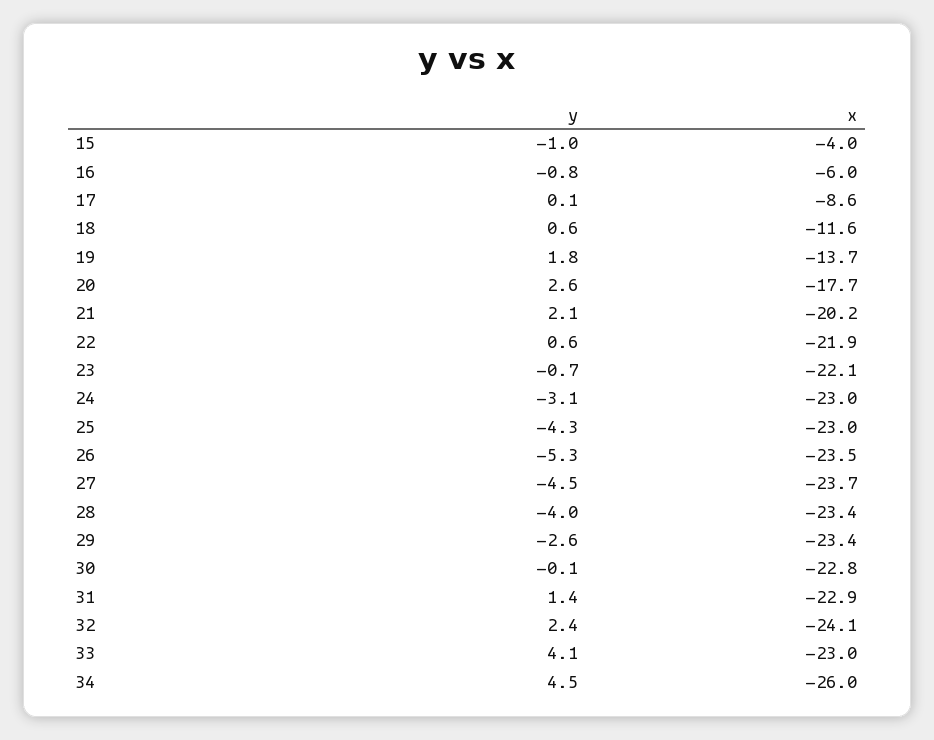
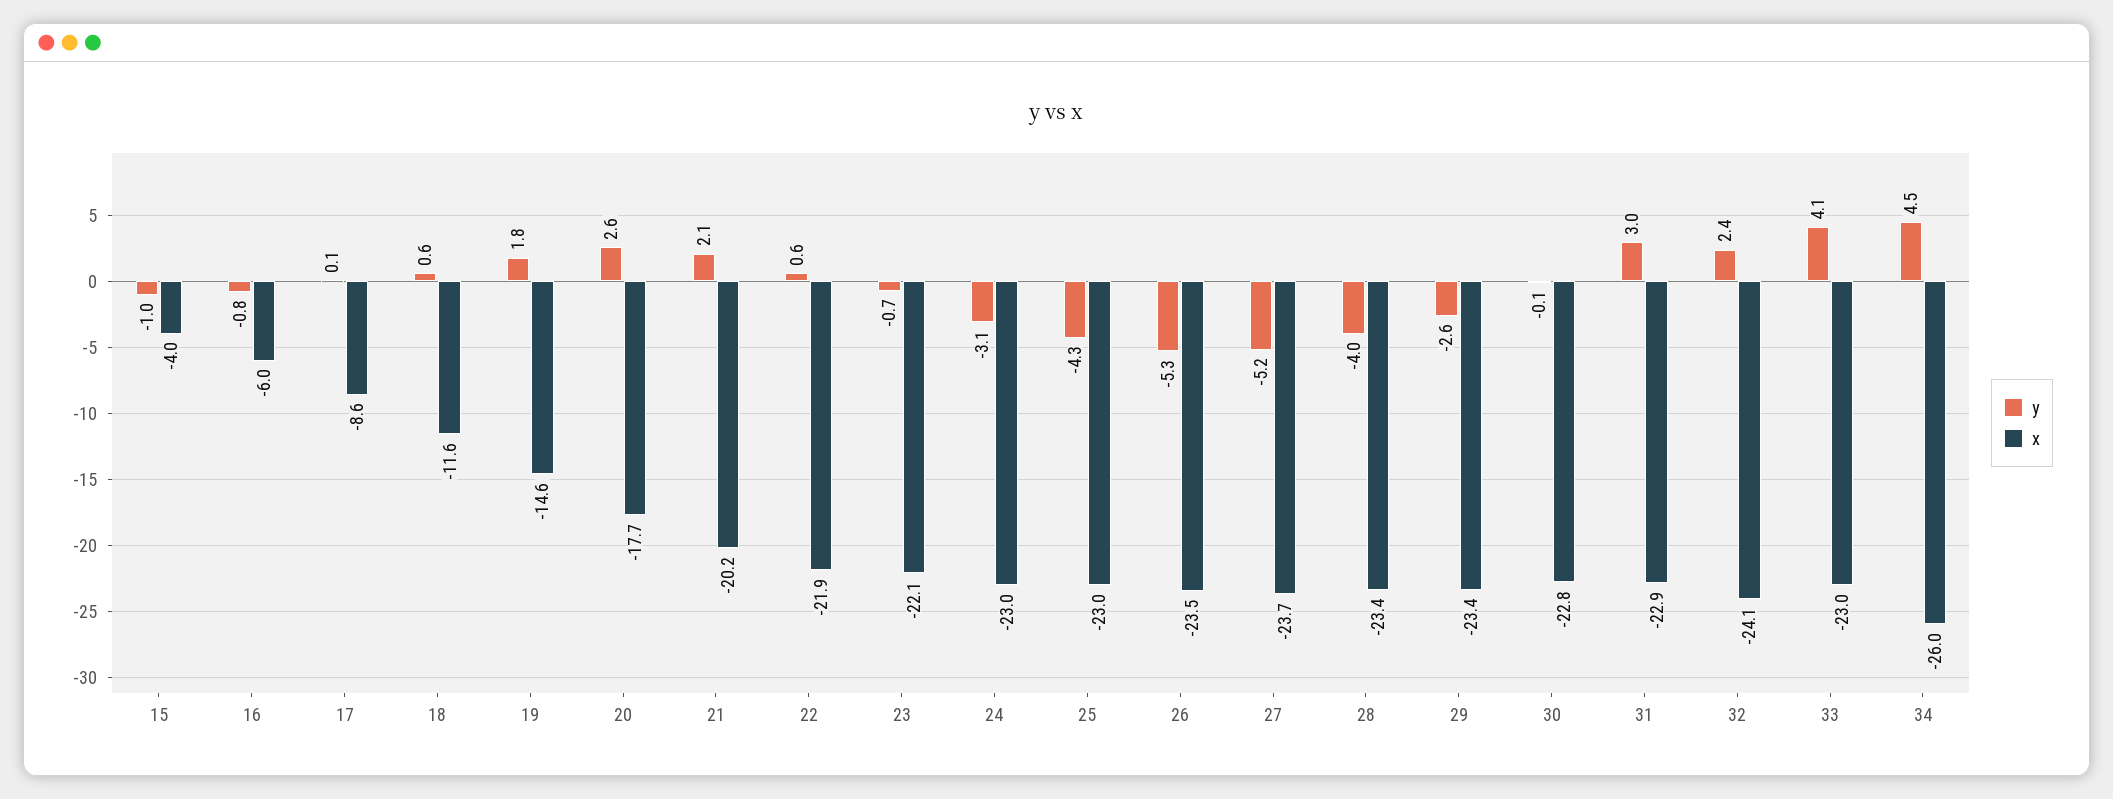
x, 19: -13.7 -> -14.6
y, 27: -4.5 -> -5.2
y, 31: 1.4 -> 3

